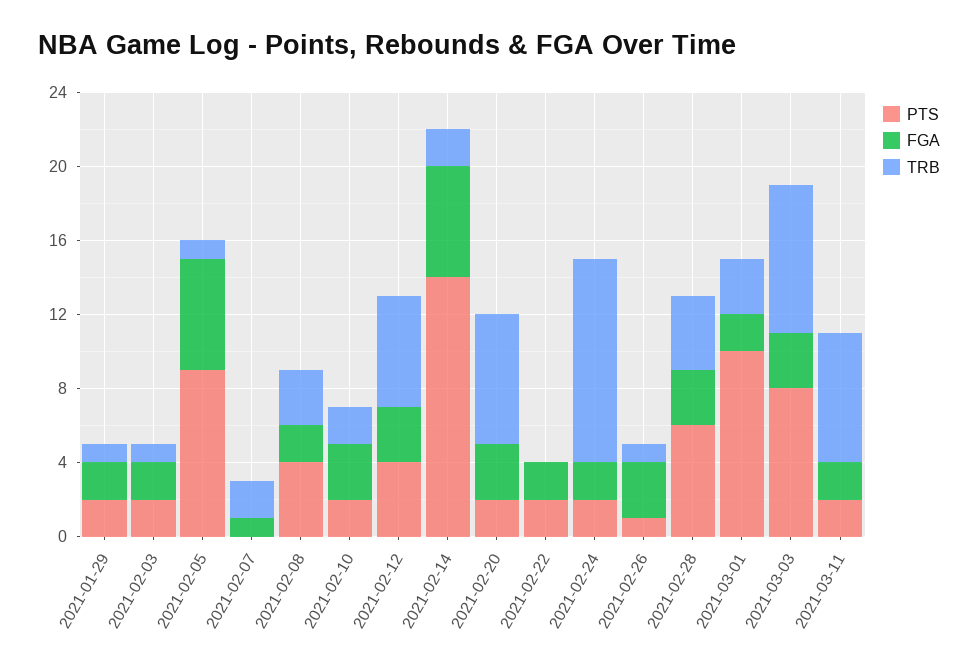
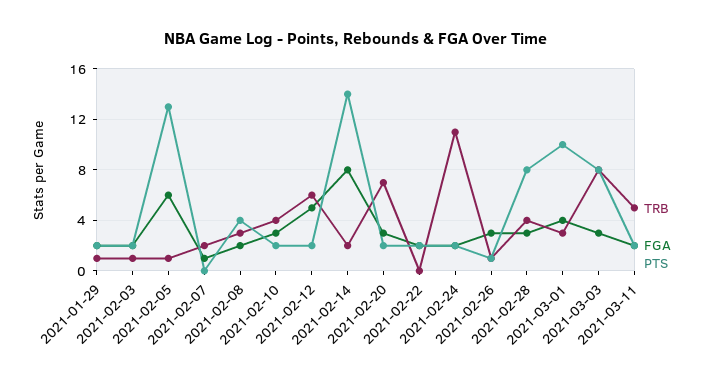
PTS, 2021-02-05: 9 -> 13
TRB, 2021-02-10: 2 -> 4
PTS, 2021-02-12: 4 -> 2
FGA, 2021-02-12: 3 -> 5
FGA, 2021-02-14: 6 -> 8
PTS, 2021-02-28: 6 -> 8
FGA, 2021-03-01: 2 -> 4
TRB, 2021-03-11: 7 -> 5

